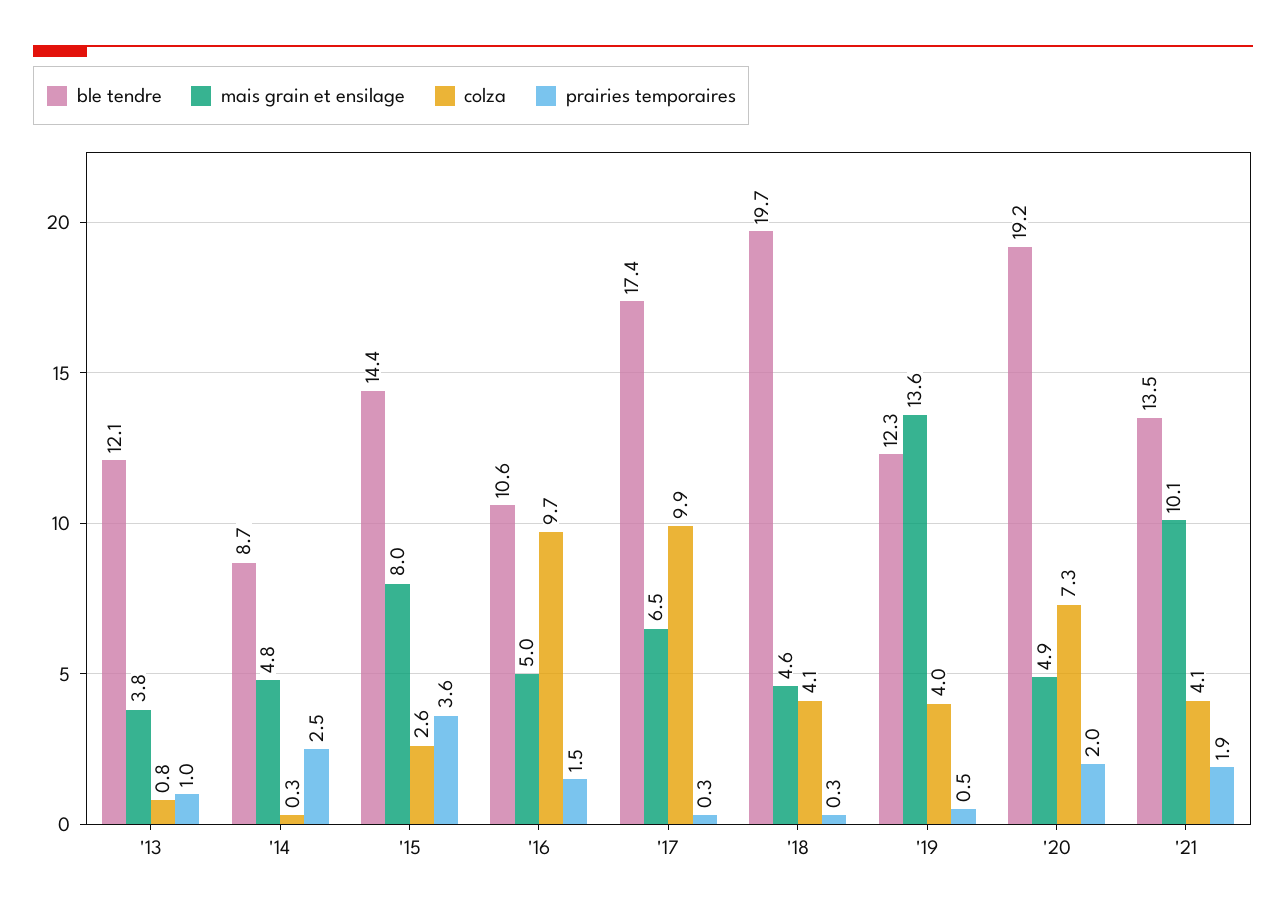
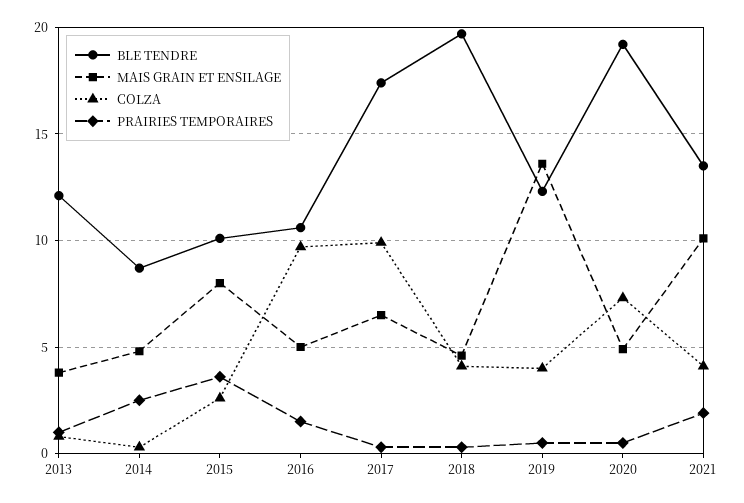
ble tendre, '15: 14.4 -> 10
prairies temporaires, '20: 2 -> 0.5

